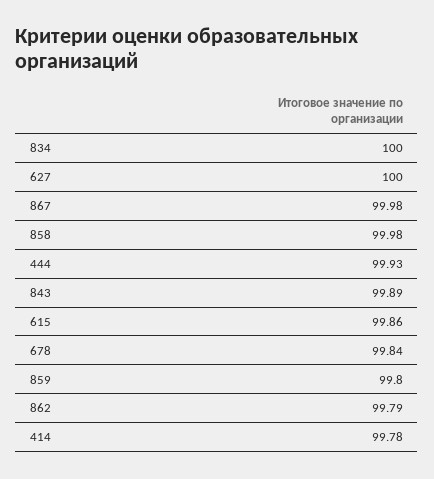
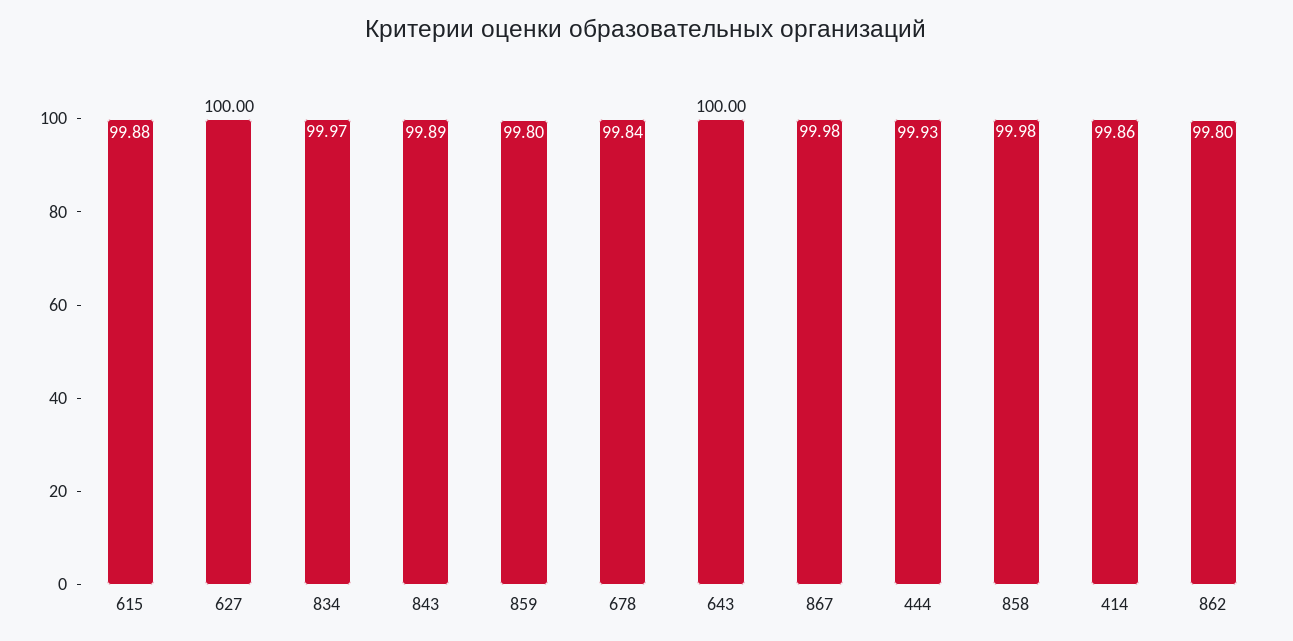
834: 100 -> 99.97
615: 99.86 -> 99.88
862: 99.79 -> 99.8
414: 99.78 -> 99.86
643: none -> 100

